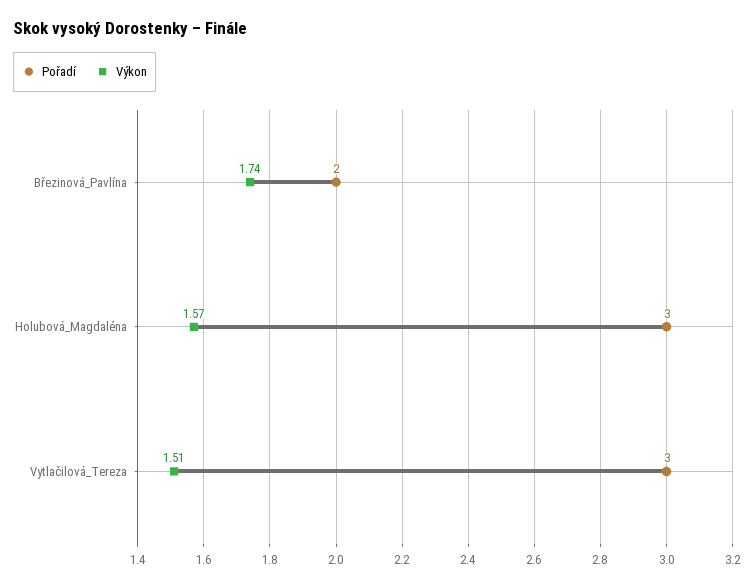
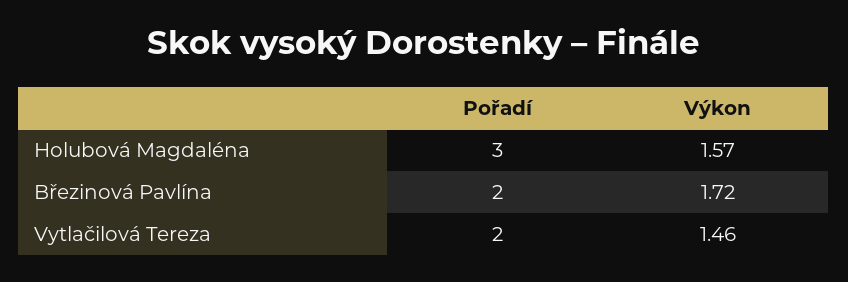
Výkon, Březinová_Pavlína: 1.74 -> 1.72
Pořadí, Vytlačilová_Tereza: 3 -> 2
Výkon, Vytlačilová_Tereza: 1.51 -> 1.46

